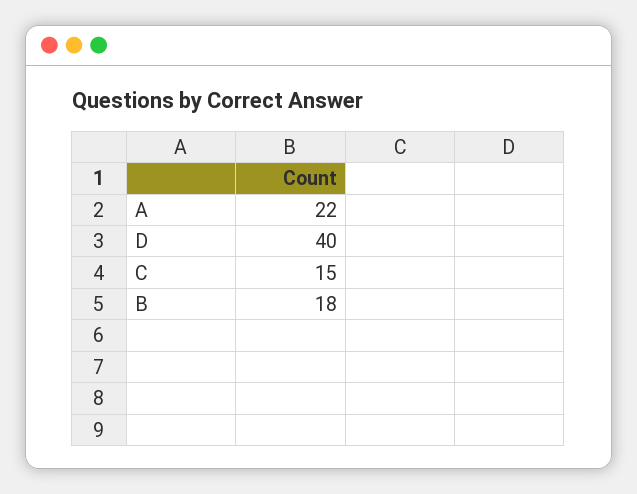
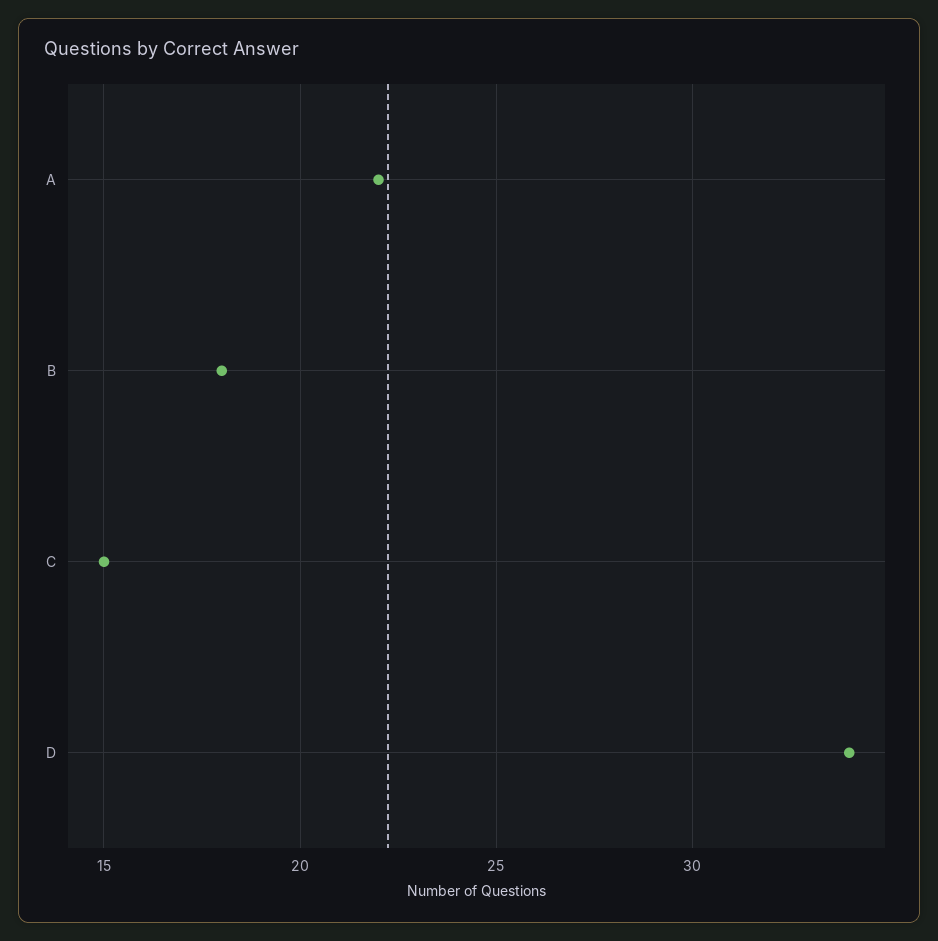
D: 40 -> 34

